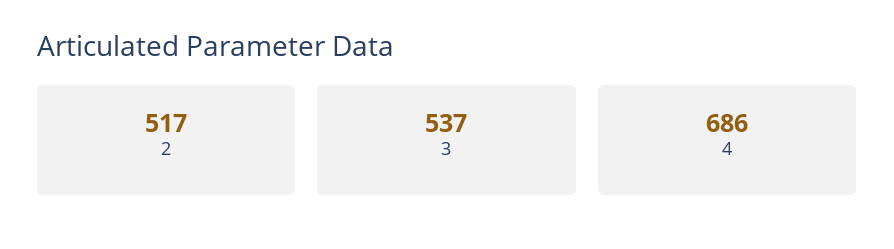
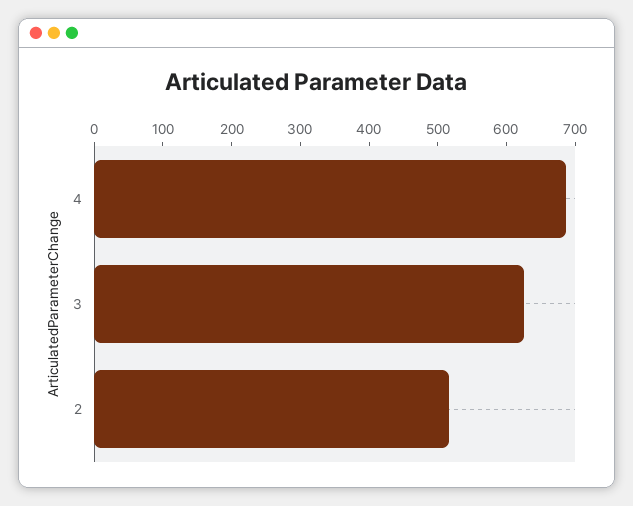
3: 537 -> 620

